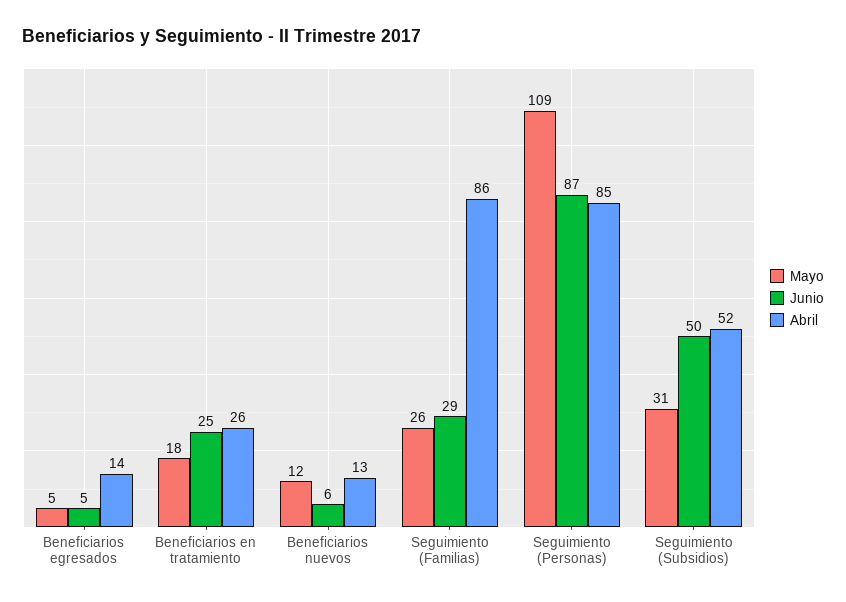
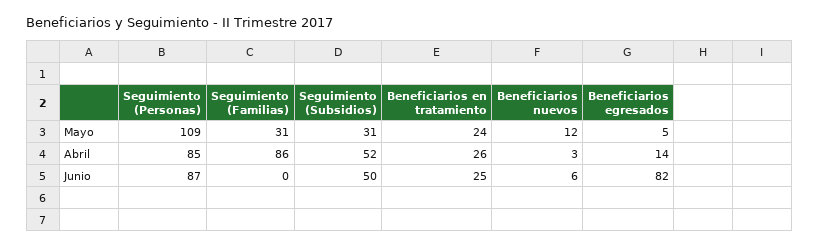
Junio, Beneficiarios egresados: 5 -> 82
Mayo, Beneficiarios en tratamiento: 18 -> 24
Abril, Beneficiarios nuevos: 13 -> 3
Mayo, Seguimiento (Familias): 26 -> 31
Junio, Seguimiento (Familias): 29 -> 0

